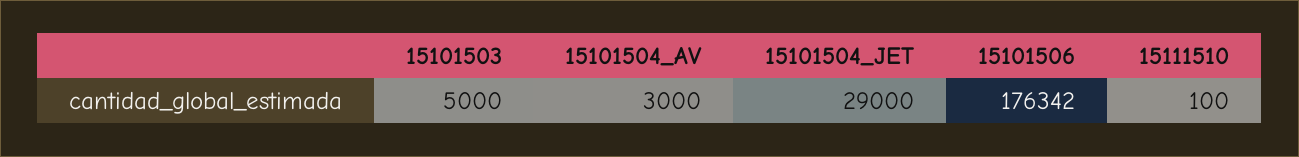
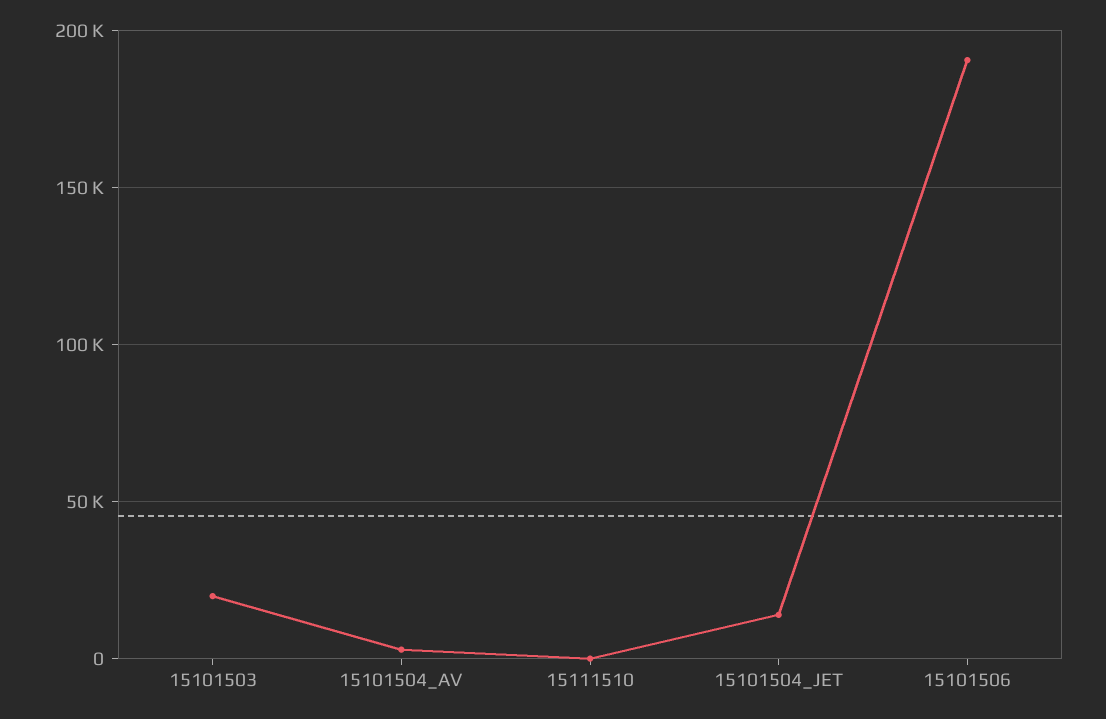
15101503: 5000 -> 20000
15101504_JET: 29000 -> 15000
15101506: 176342 -> 190000

